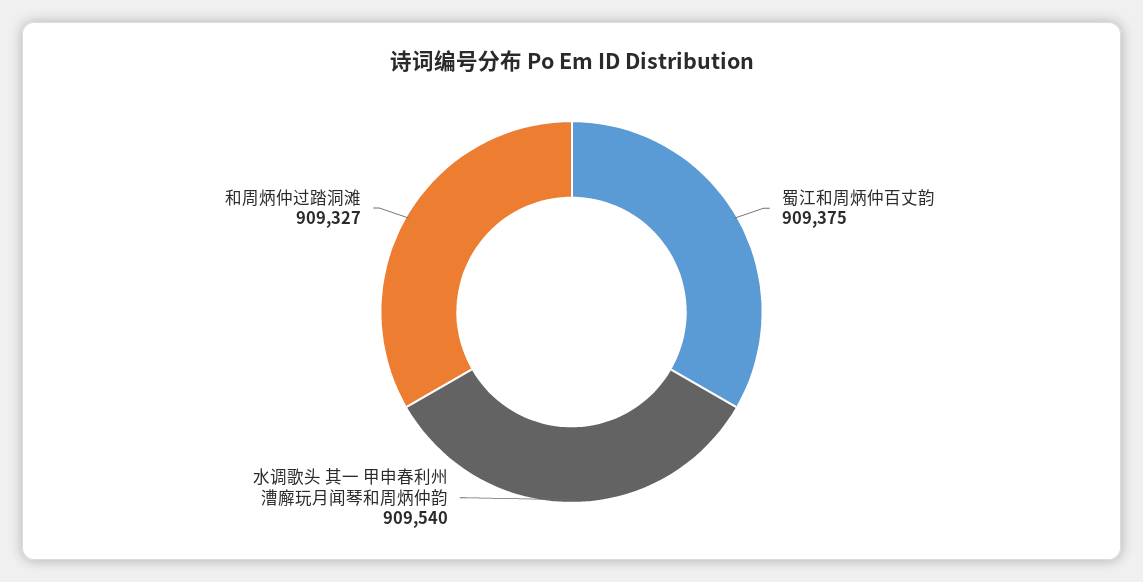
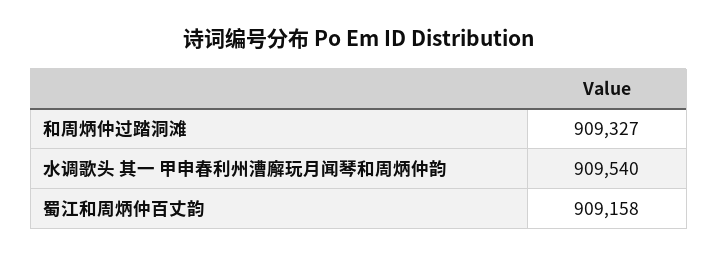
蜀江和周炳仲百丈韵: 909375 -> 909158

